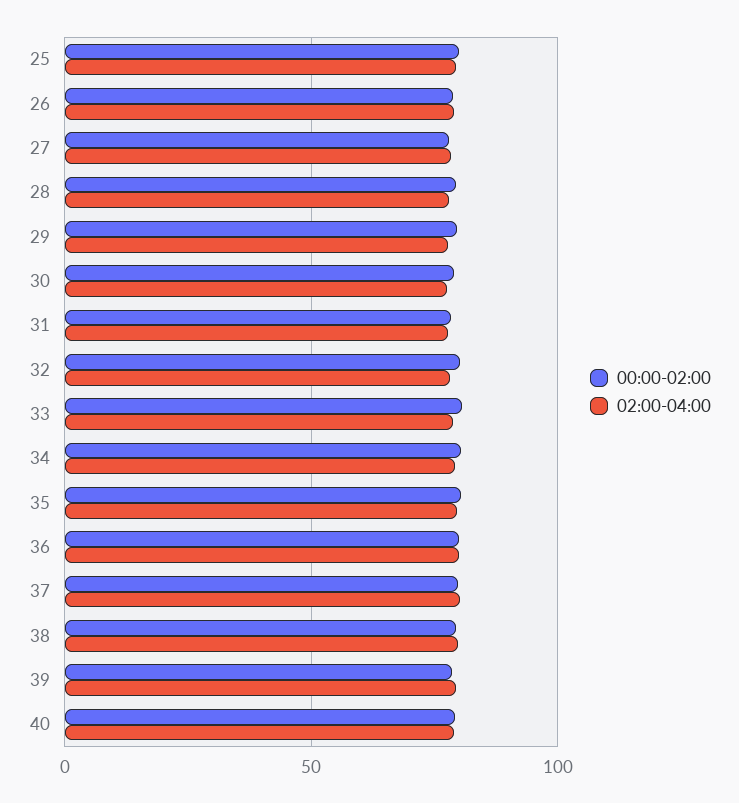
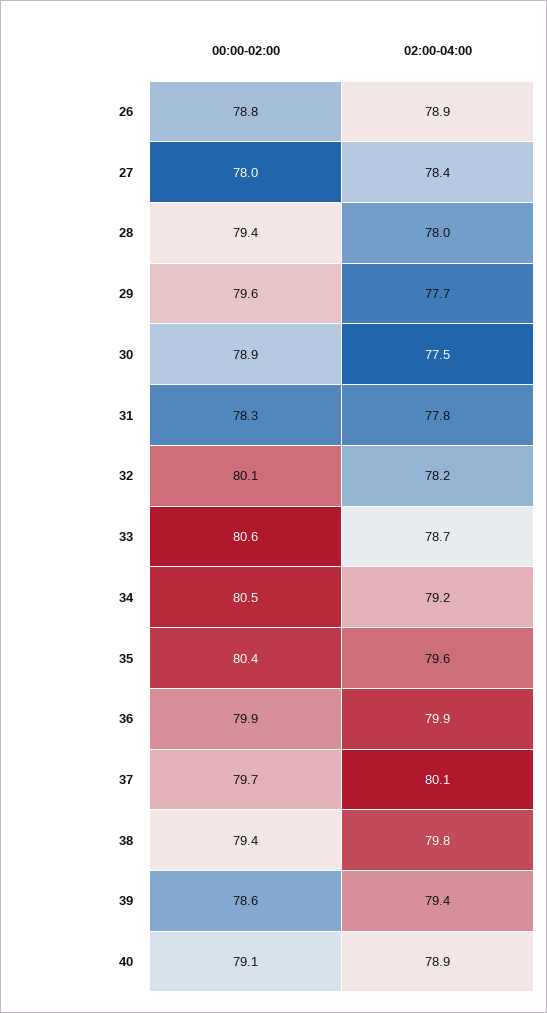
00:00-02:00, 25: 80 -> none
02:00-04:00, 25: 80 -> none

